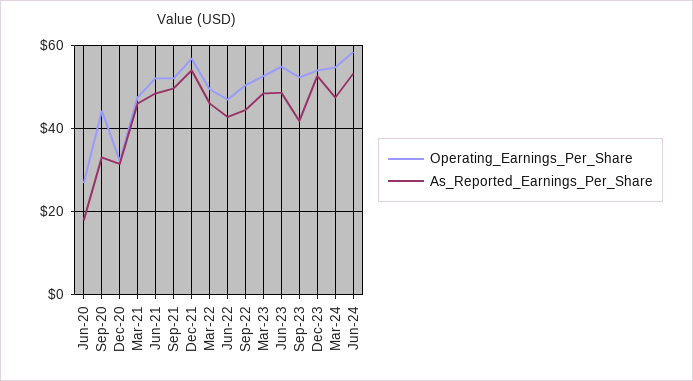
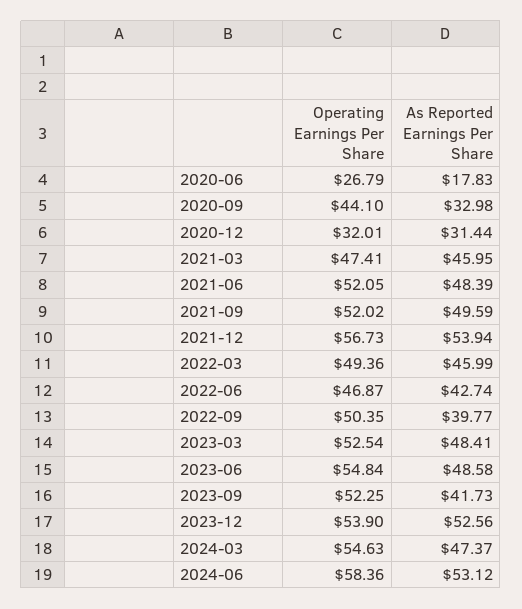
As_Reported_Earnings_Per_Share, Sep-22: 44 -> 39.77

